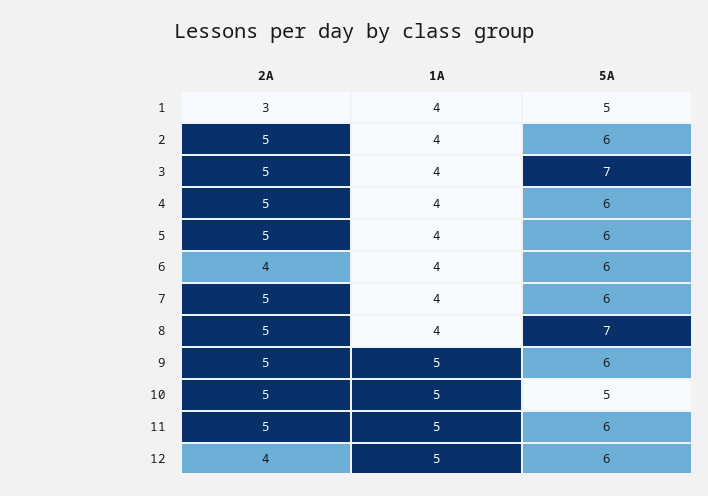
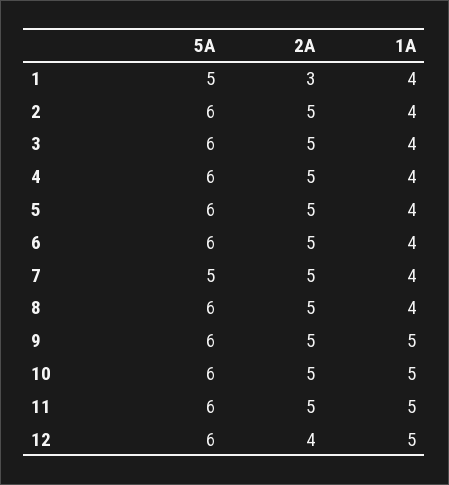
5А, 3: 7 -> 6
2А, 6: 4 -> 5
5А, 7: 6 -> 5
5А, 8: 7 -> 6
5А, 10: 5 -> 6

